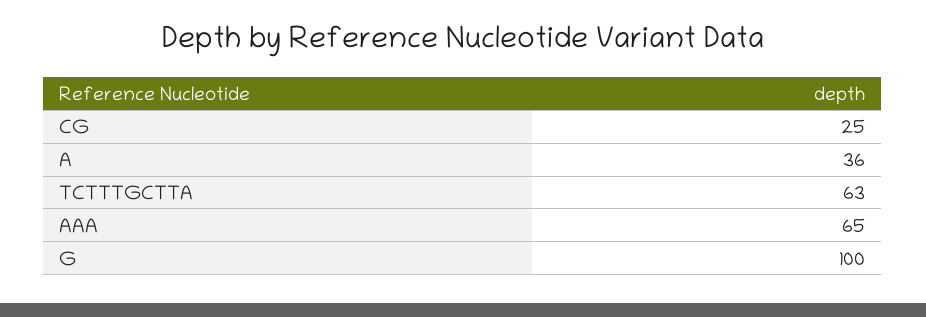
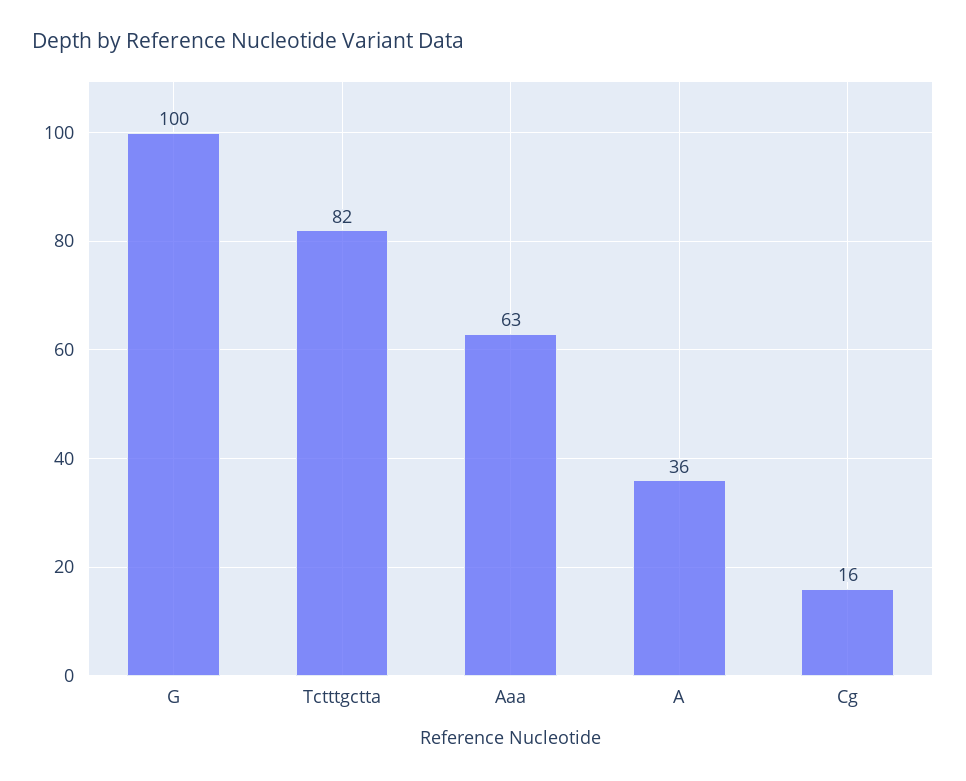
CG: 25 -> 16
TCTTTGCTTA: 63 -> 82
AAA: 65 -> 63

